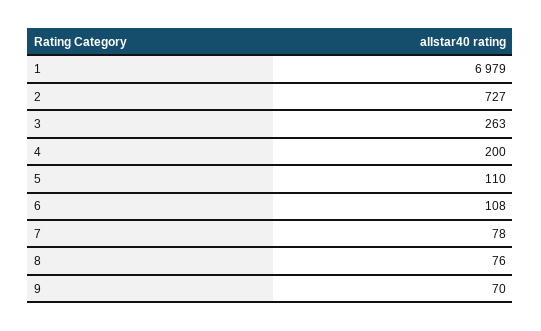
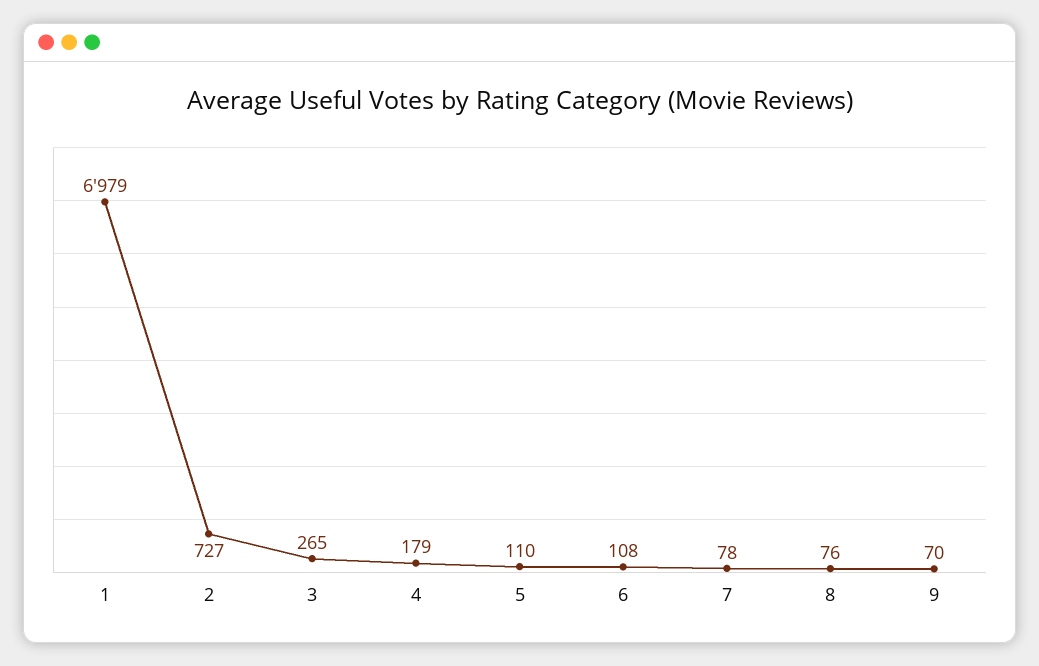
3: 263 -> 265
4: 200 -> 179

